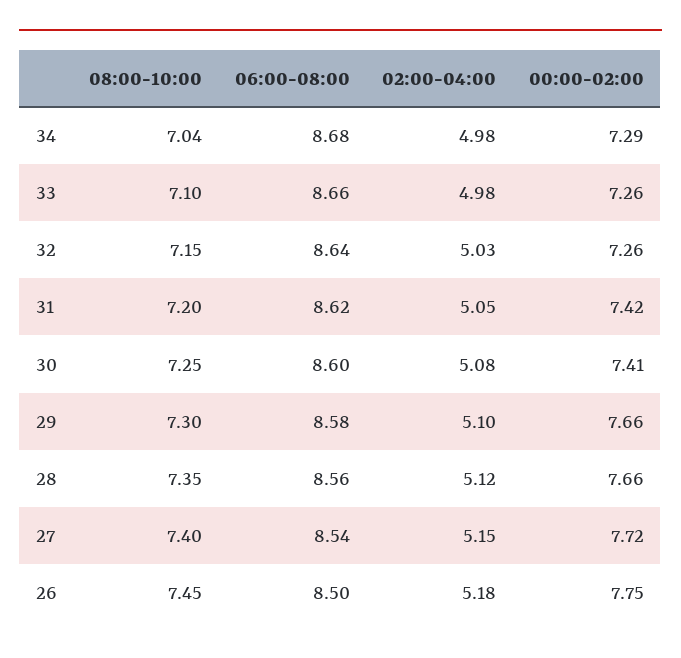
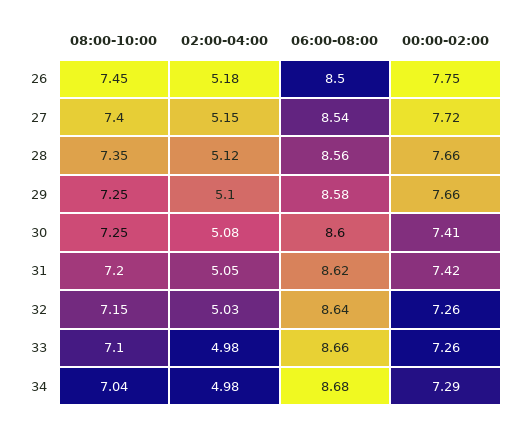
08:00-10:00, 29: 7.3 -> 7.25

